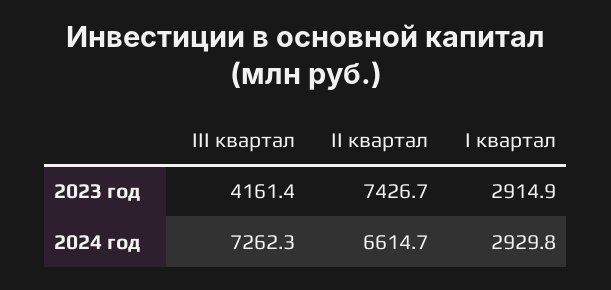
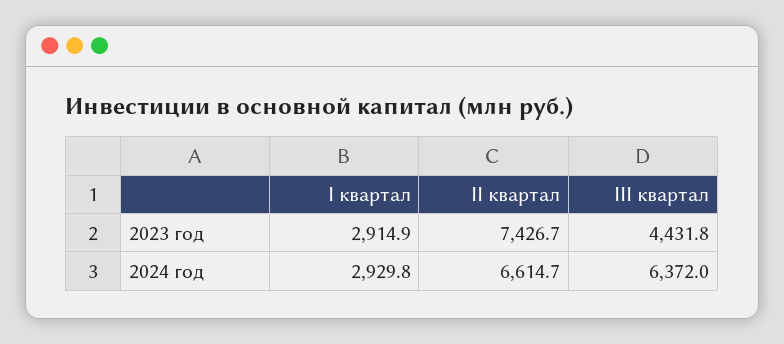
III квартал, 2023 год: 4161.4 -> 4431.8
III квартал, 2024 год: 7262.3 -> 6372

